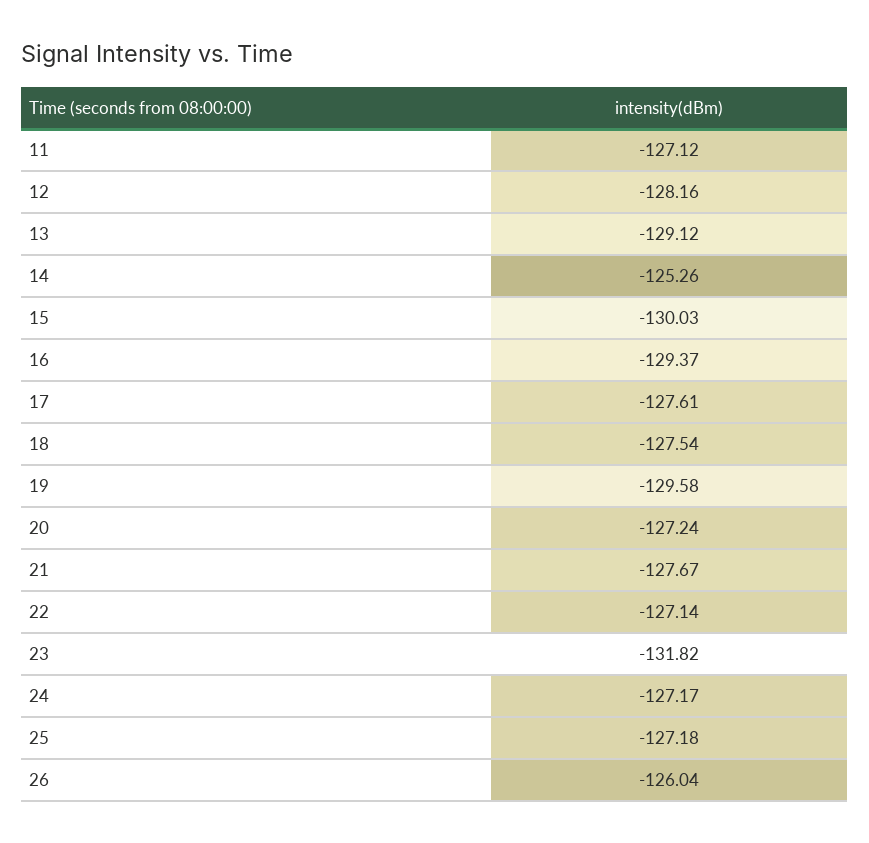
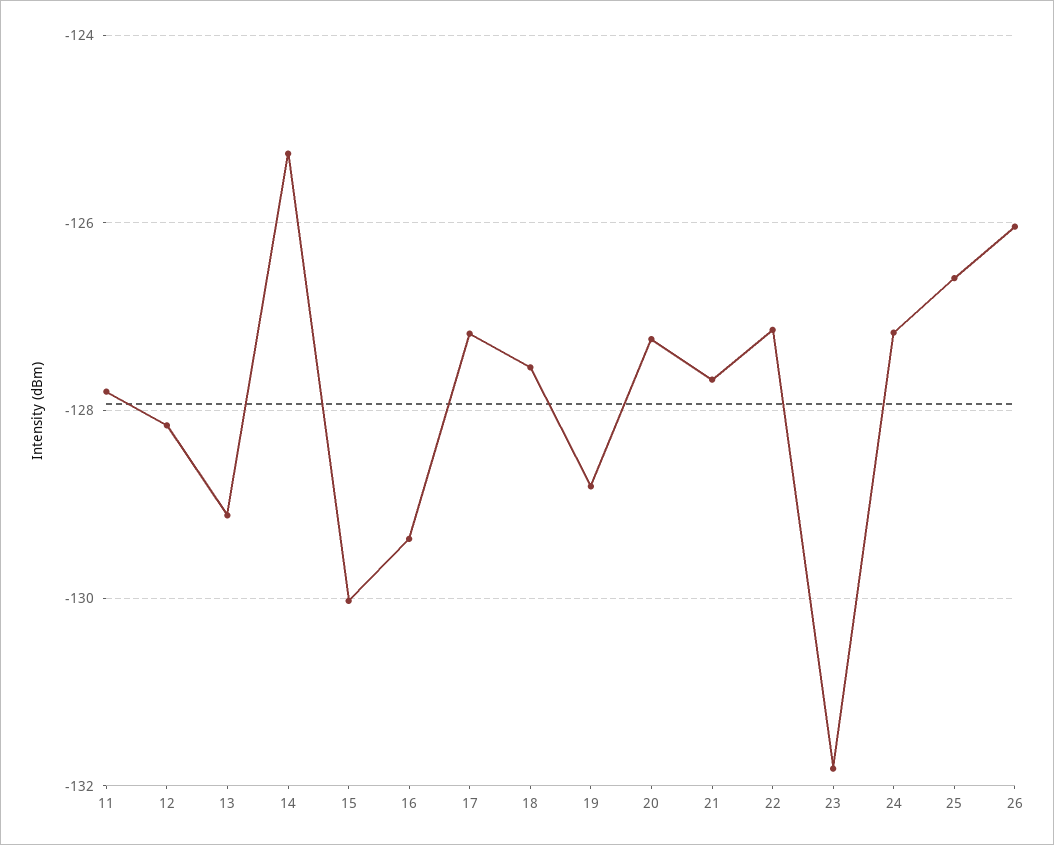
11: -127.12 -> -127.8
17: -127.61 -> -127.2
19: -129.58 -> -128.8
25: -127.18 -> -126.6

